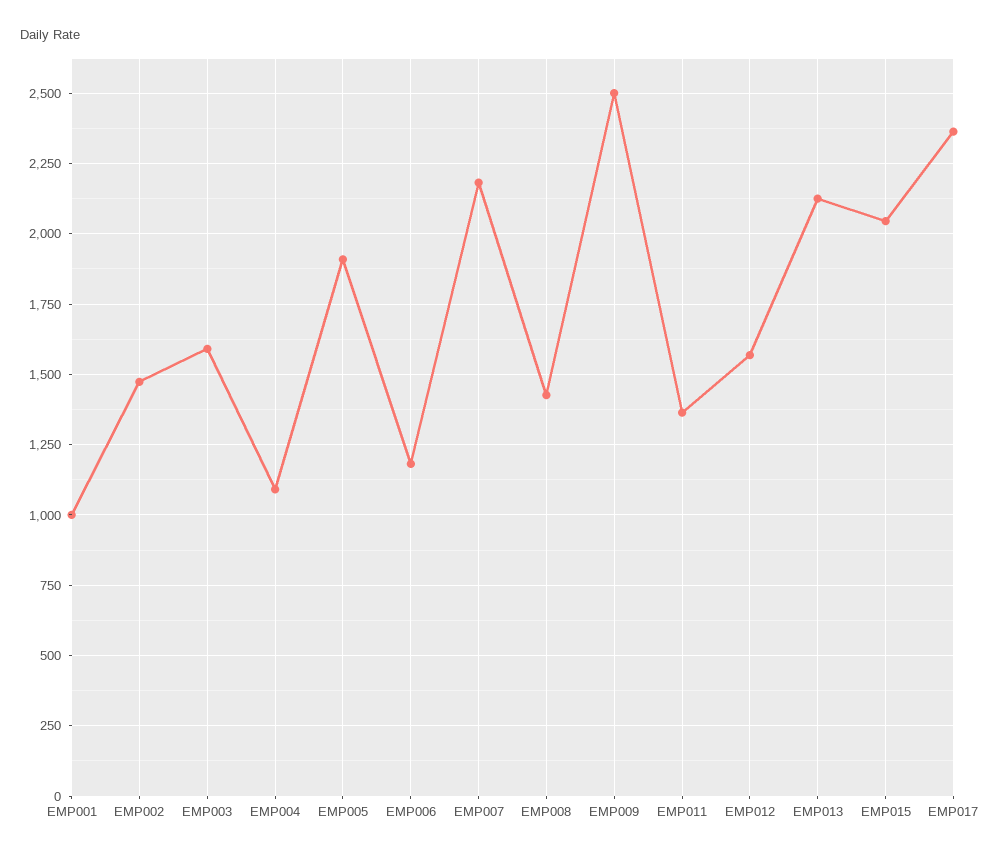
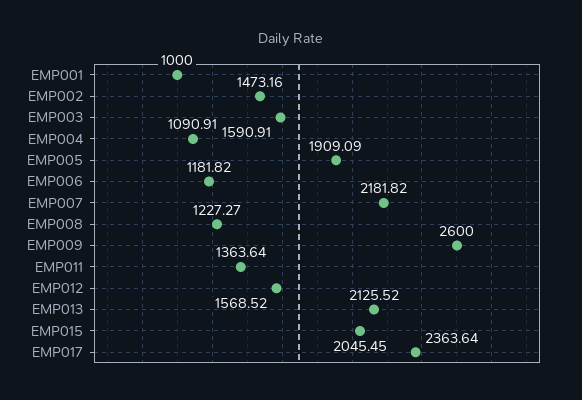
EMP008: 1425 -> 1227.27
EMP009: 2500 -> 2600

